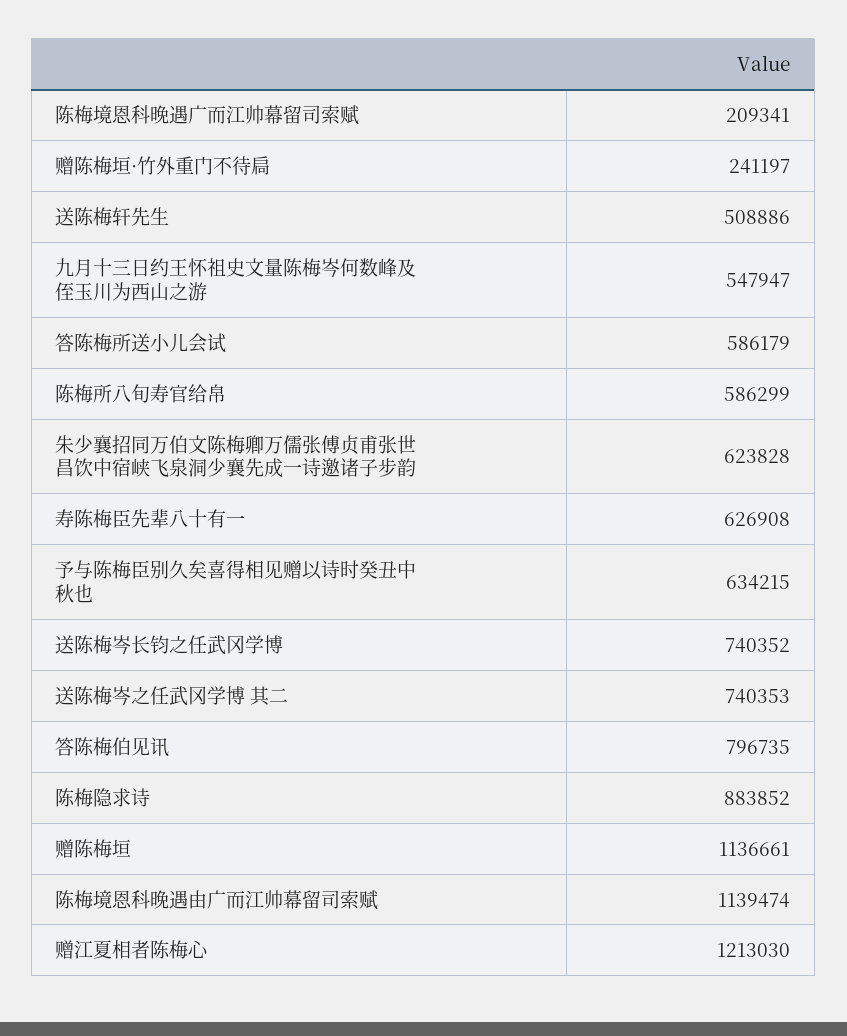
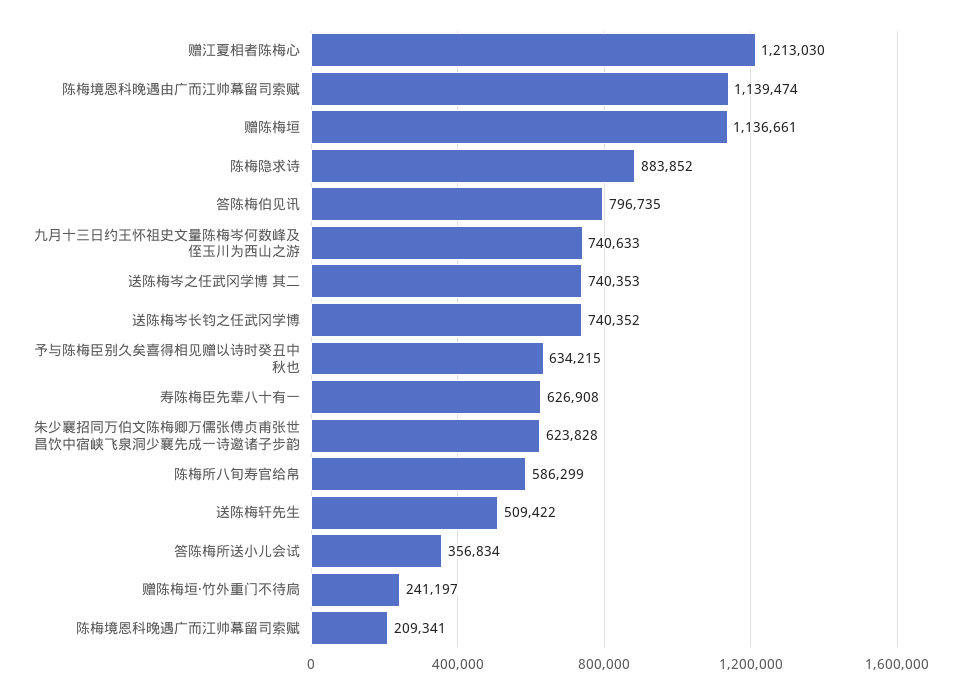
送陈梅轩先生: 508886 -> 509422
九月十三日约王怀祖史文量陈梅岑何数峰及侄玉川为西山之游: 547947 -> 740633
答陈梅所送小儿会试: 586179 -> 356834

